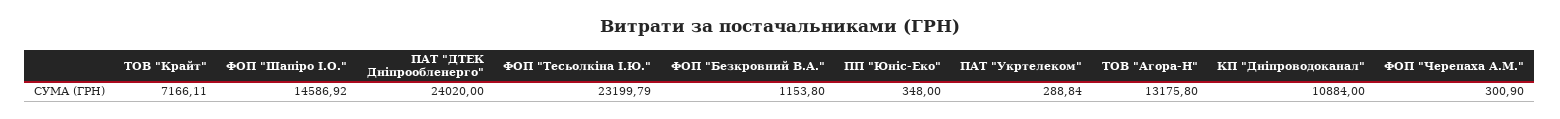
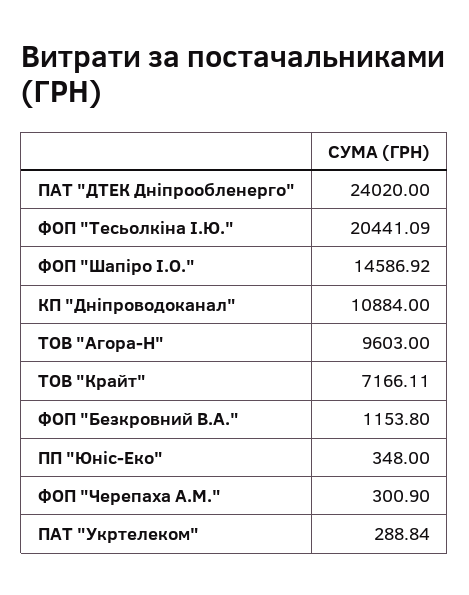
ФОП "Тесьолкіна І.Ю.": 23199.79 -> 20441.09
ТОВ "Агора-Н": 13175.8 -> 9603

